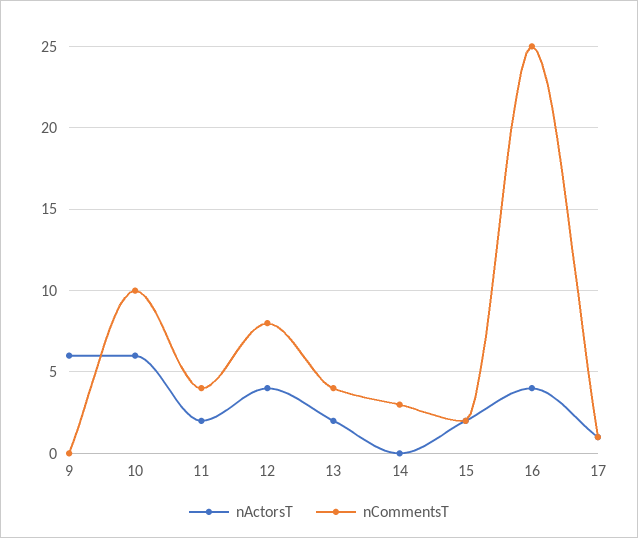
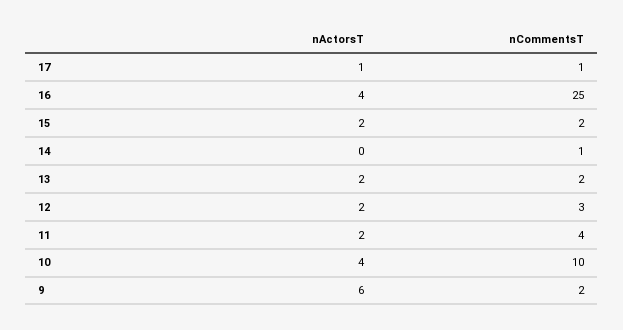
nCommentsT, 9: 0 -> 2
nActorsT, 10: 6 -> 4
nActorsT, 12: 4 -> 2
nCommentsT, 12: 8 -> 3
nCommentsT, 13: 4 -> 2
nCommentsT, 14: 3 -> 1

